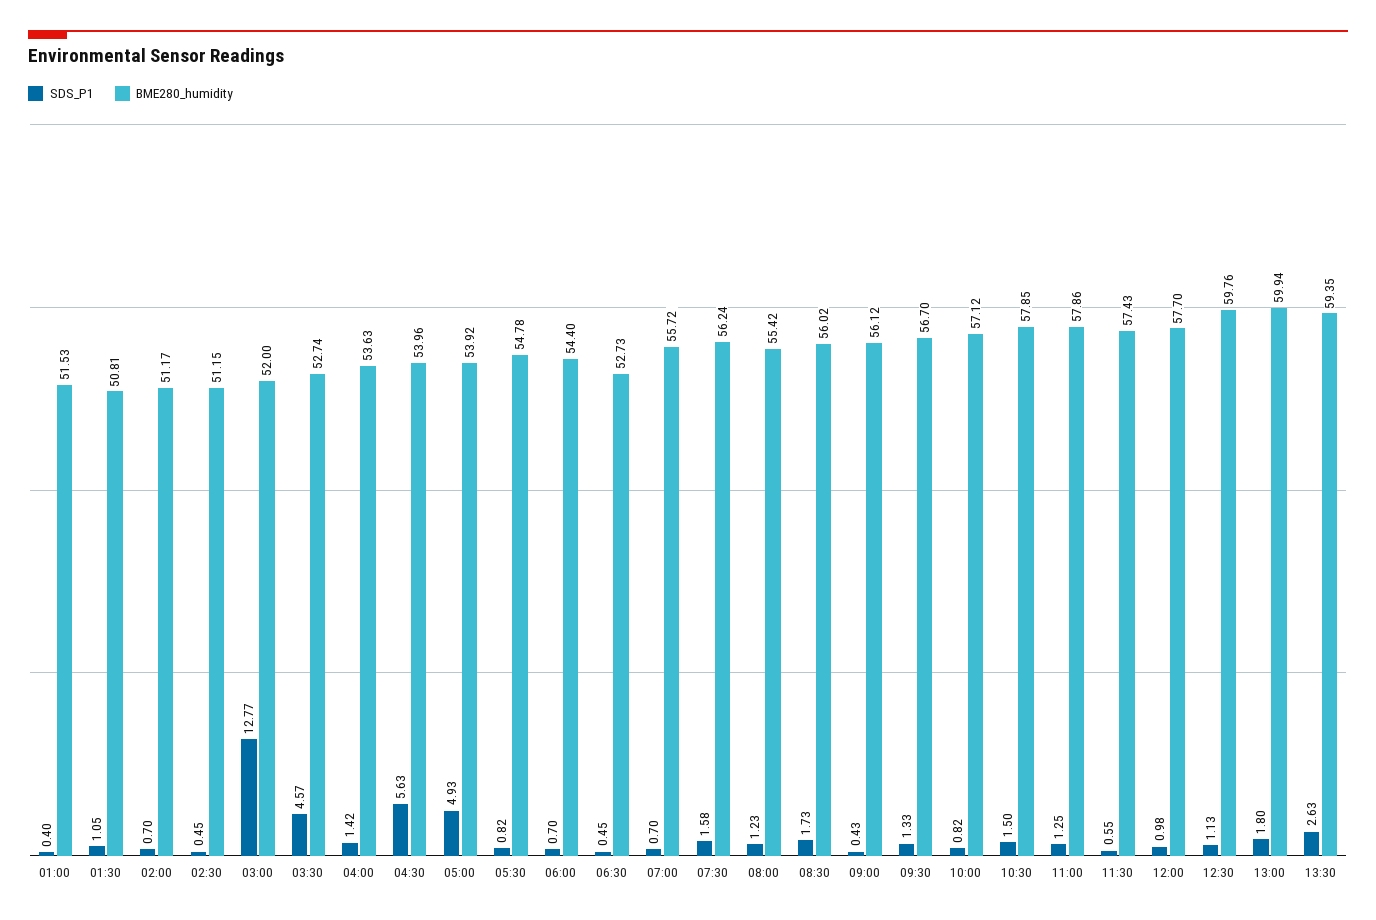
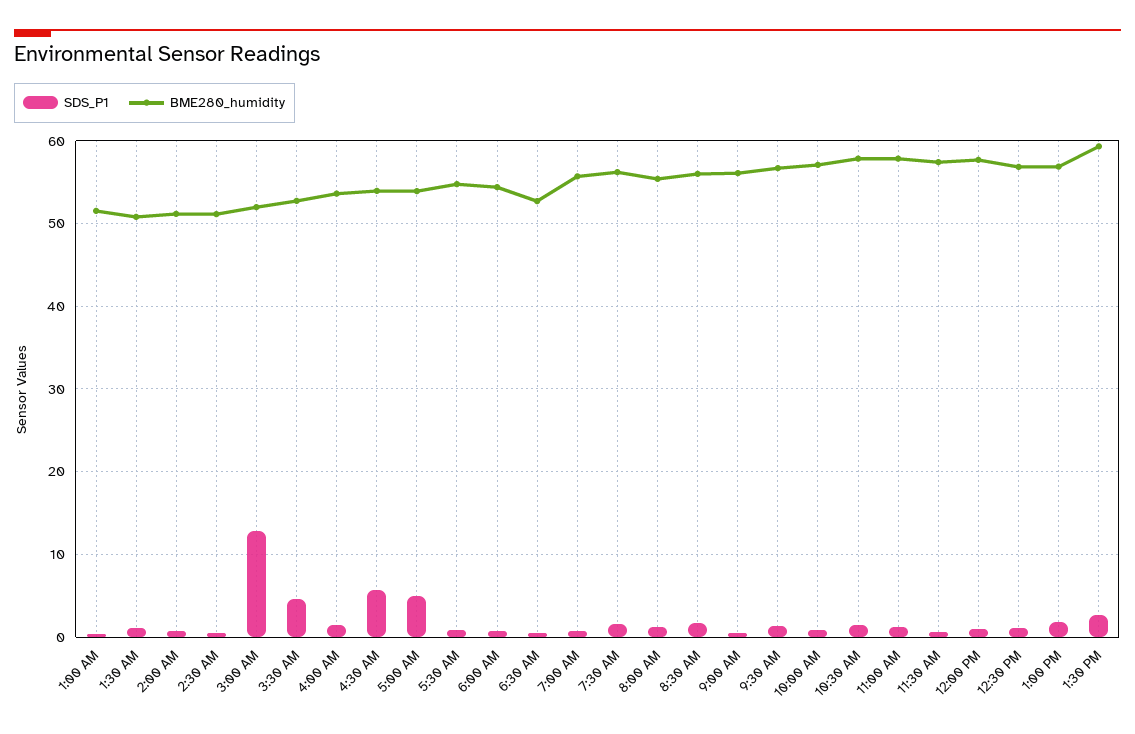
BME280_humidity, 12:30: 59.76 -> 57
BME280_humidity, 13:00: 59.94 -> 57

